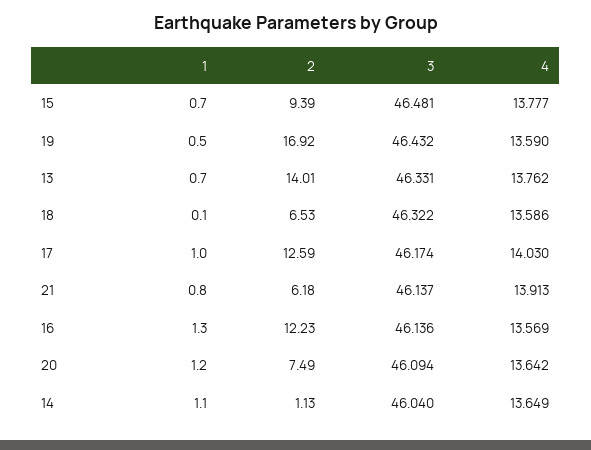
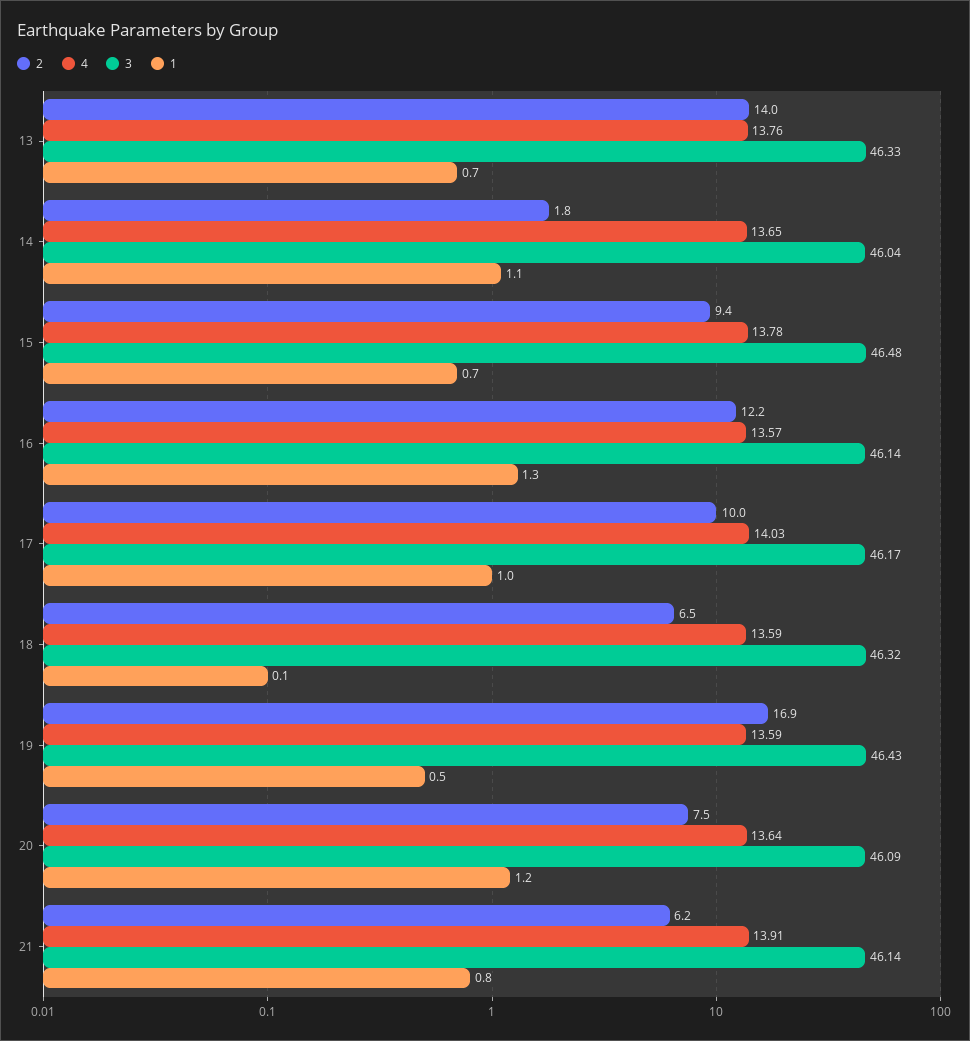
2, 17: 12.59 -> 10
2, 14: 1.13 -> 1.8

